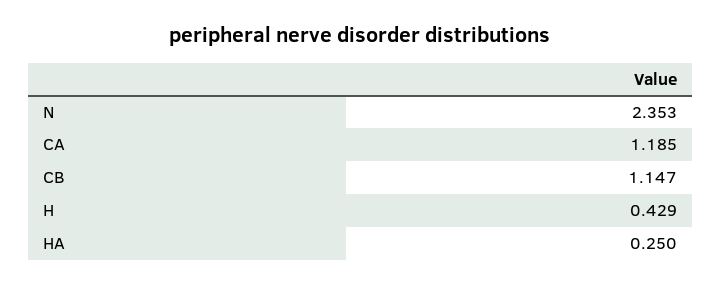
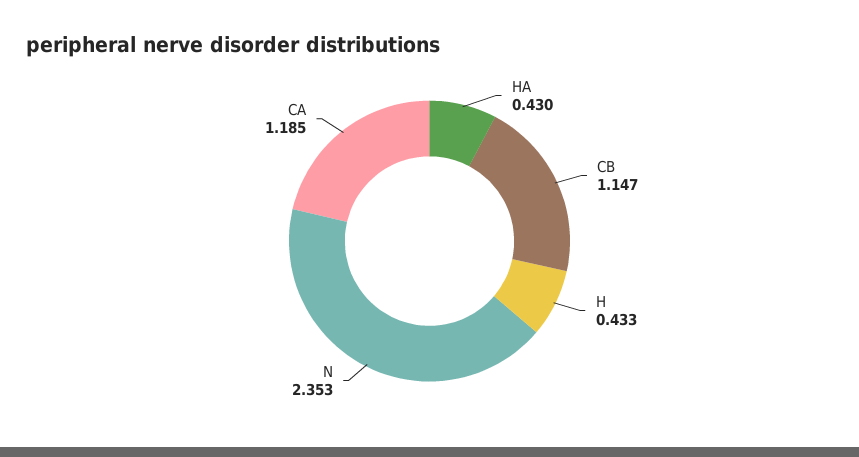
H: 0.429 -> 0.433
HA: 0.25 -> 0.43

